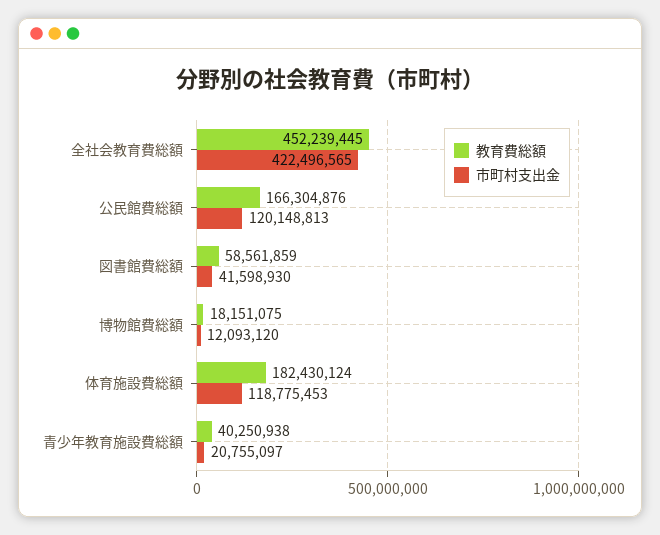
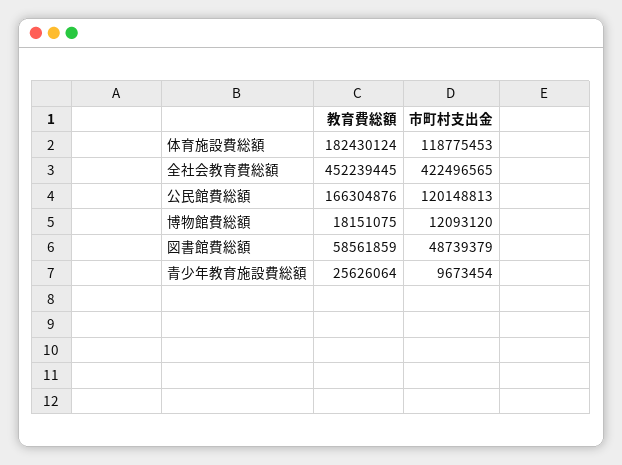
市町村支出金, 図書館費総額: 41598930 -> 48739379
教育費総額, 青少年教育施設費総額: 40250938 -> 25626064
市町村支出金, 青少年教育施設費総額: 20755097 -> 9673454

